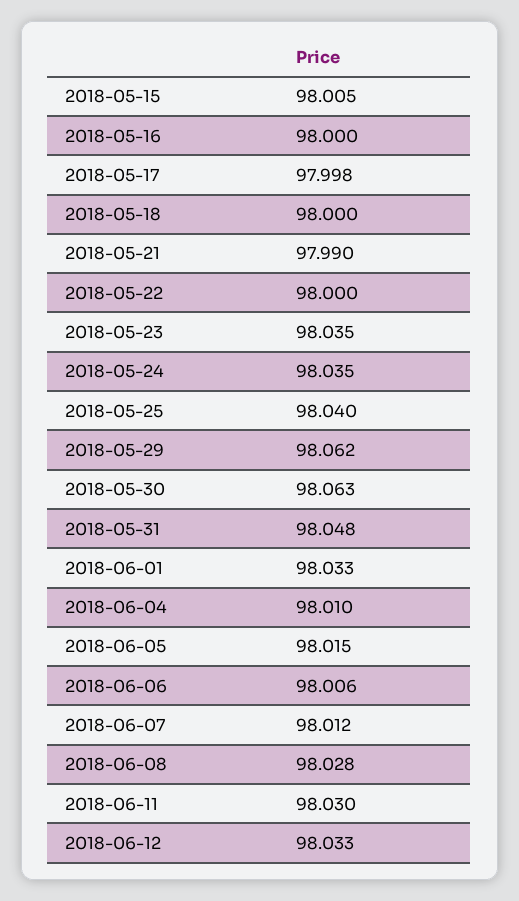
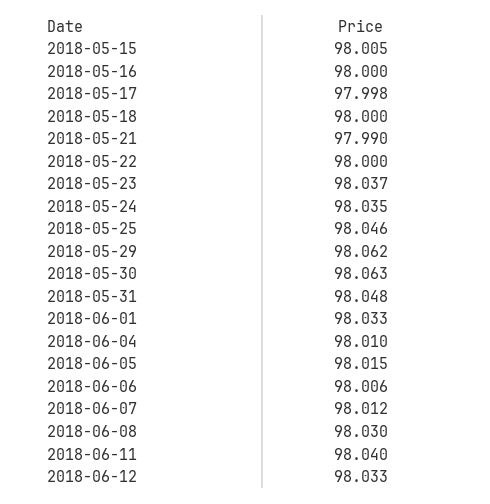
2018-05-23: 98.035 -> 98.037
2018-05-25: 98.04 -> 98.046
2018-06-08: 98.028 -> 98.03
2018-06-11: 98.03 -> 98.04

